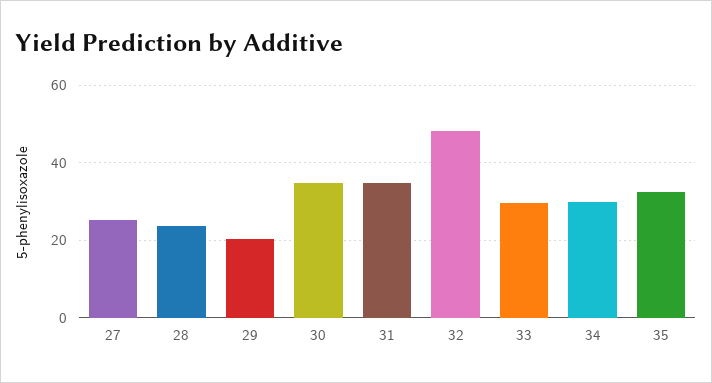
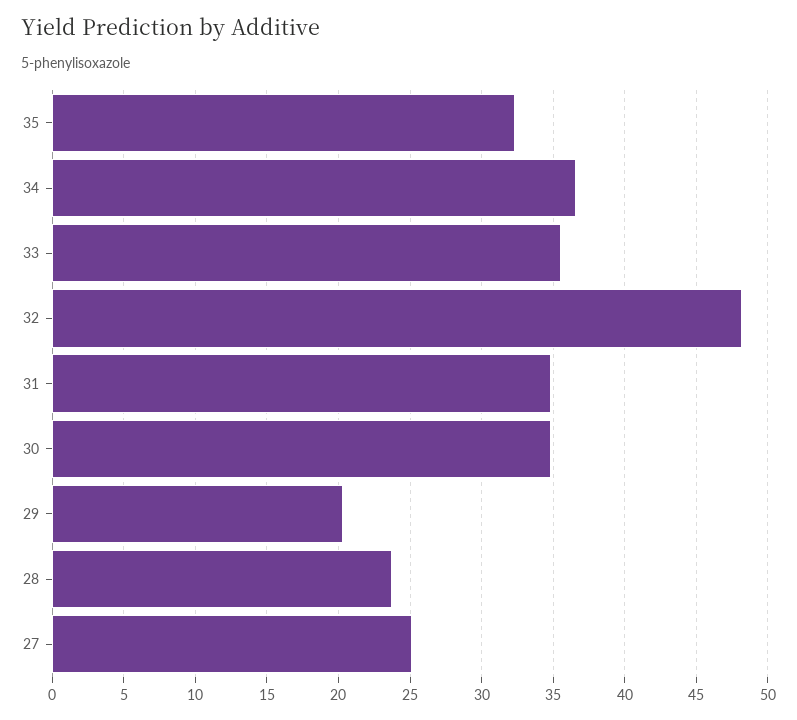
33: 30 -> 35.5
34: 30 -> 36.5

